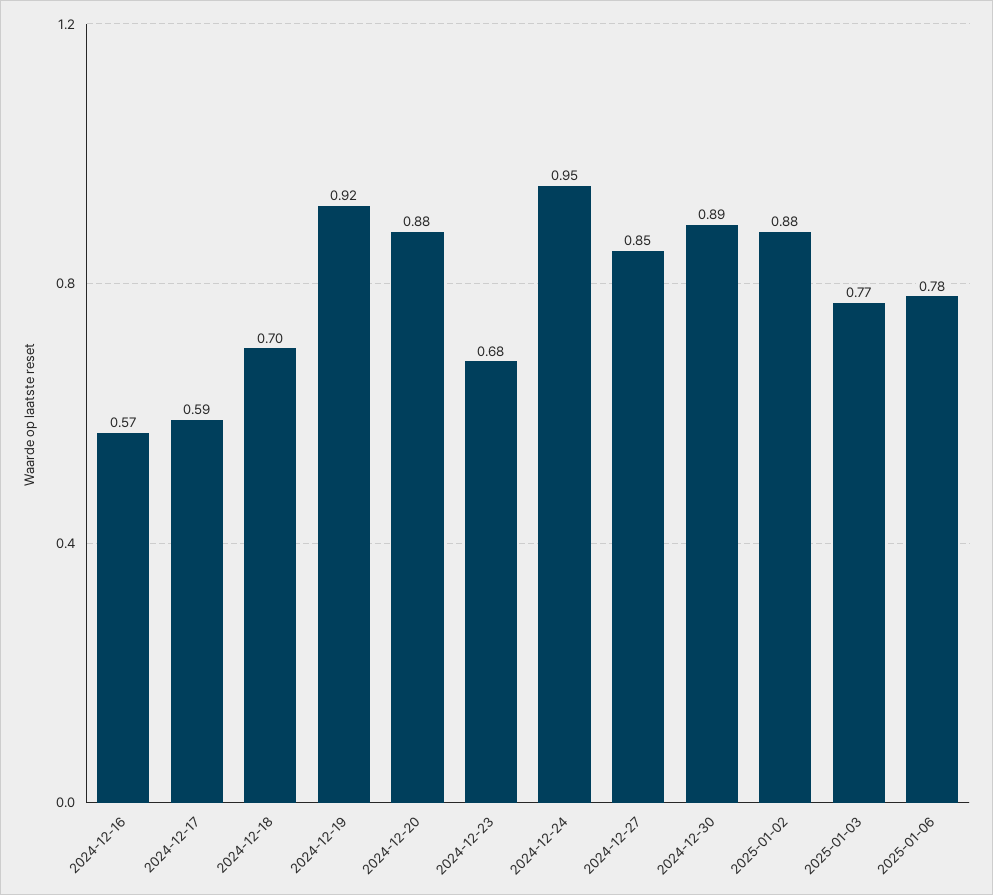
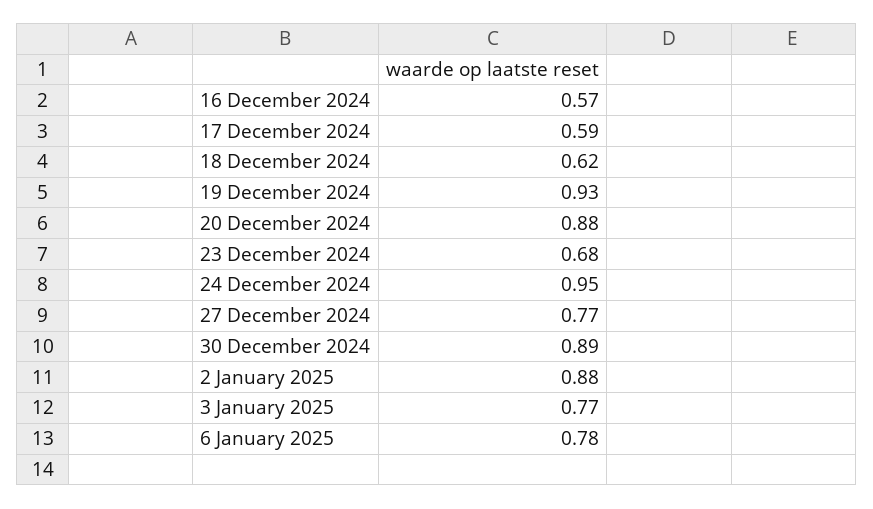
2024-12-18: 0.7 -> 0.62
2024-12-19: 0.92 -> 0.93
2024-12-27: 0.85 -> 0.77

